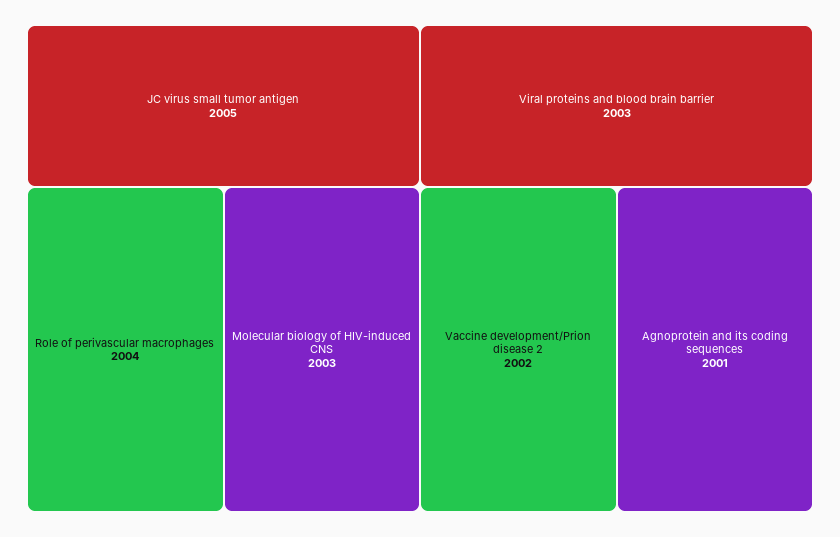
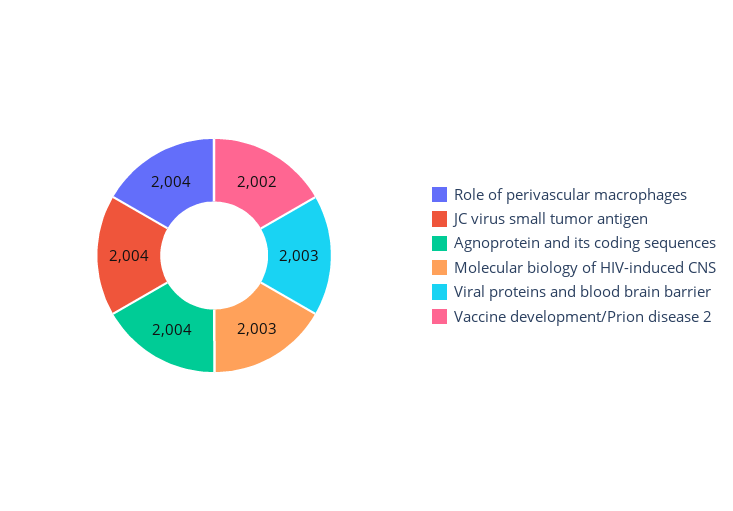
JC virus small tumor antigen: 2005 -> 2004
Agnoprotein and its coding sequences: 2001 -> 2004

